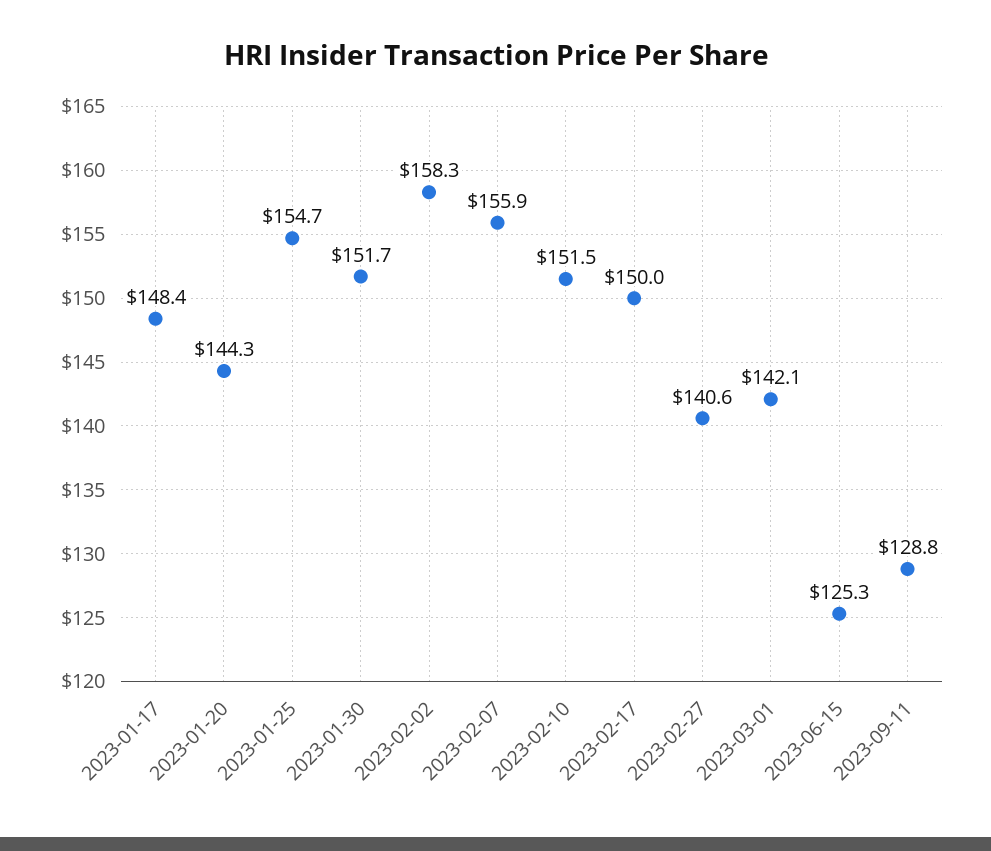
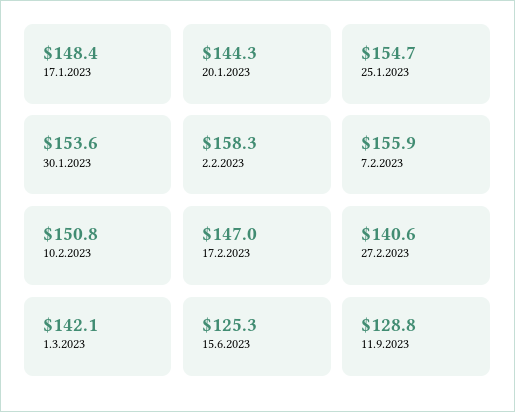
2023-01-30: 151.7 -> 153.6
2023-02-10: 151.5 -> 150.8
2023-02-17: 150 -> 147

